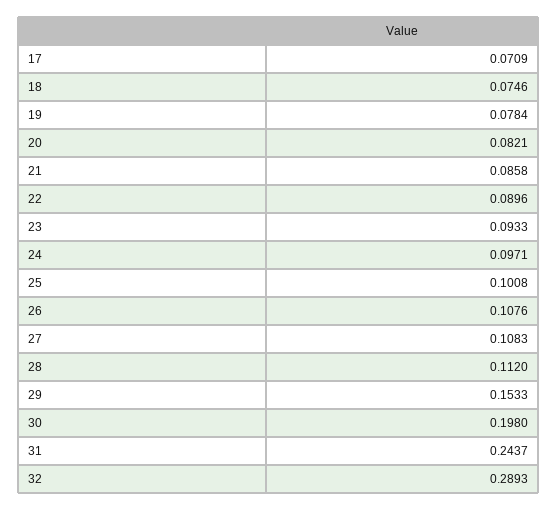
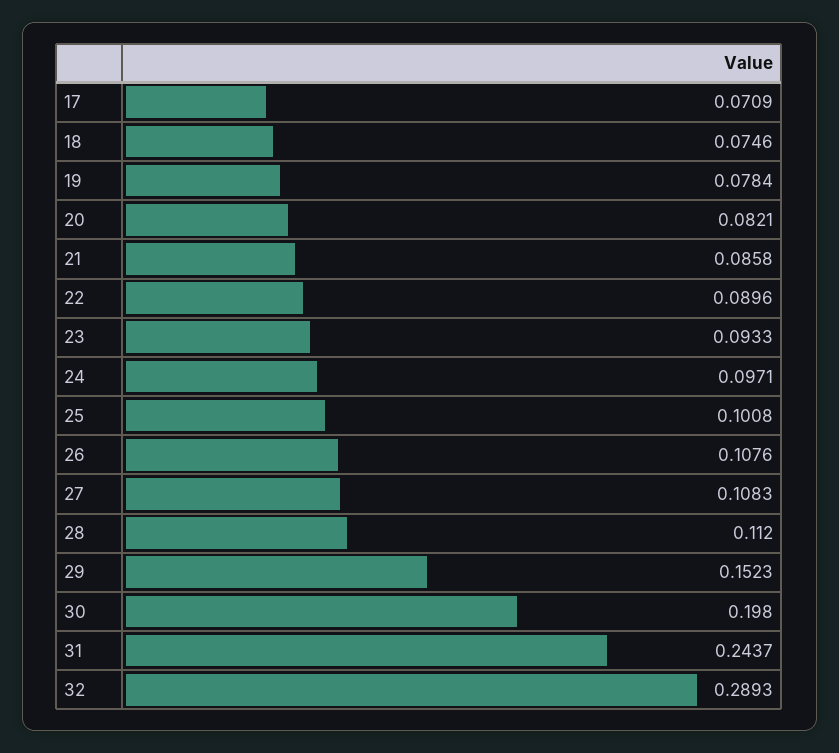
29: 0.1533 -> 0.1523

